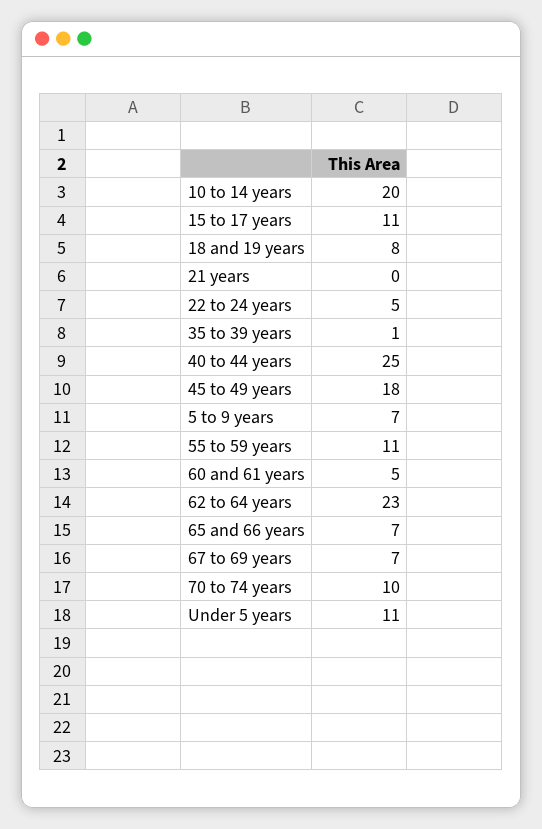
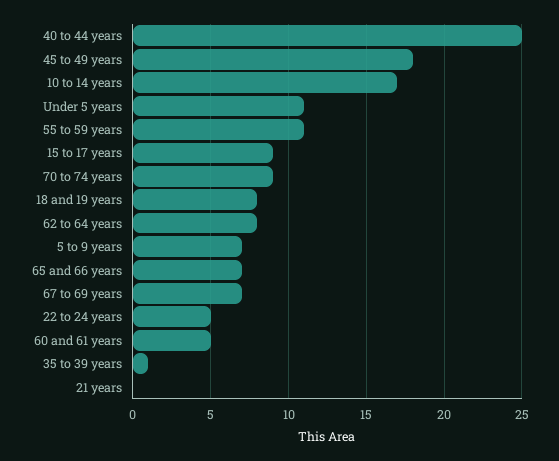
10 to 14 years: 20 -> 17
15 to 17 years: 11 -> 9
62 to 64 years: 23 -> 8
70 to 74 years: 10 -> 9

